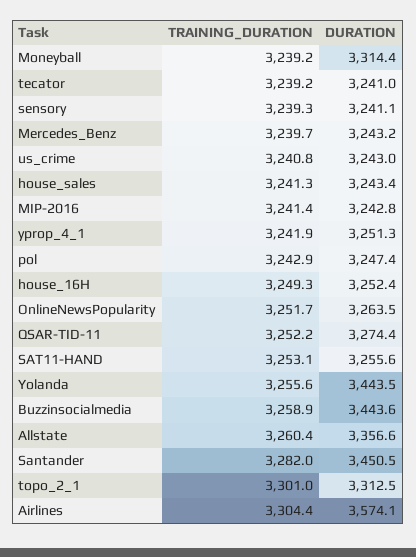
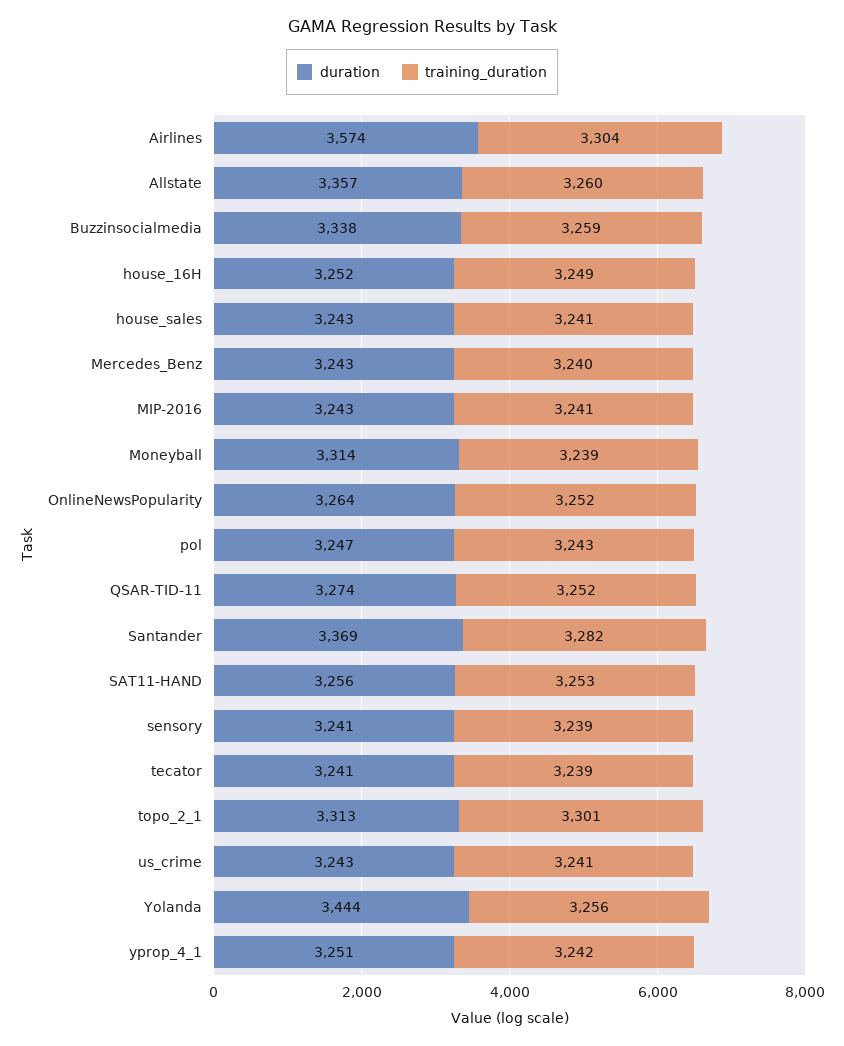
DURATION, Buzzinsocialmedia: 3443.6 -> 3338
DURATION, Santander: 3450.5 -> 3369

